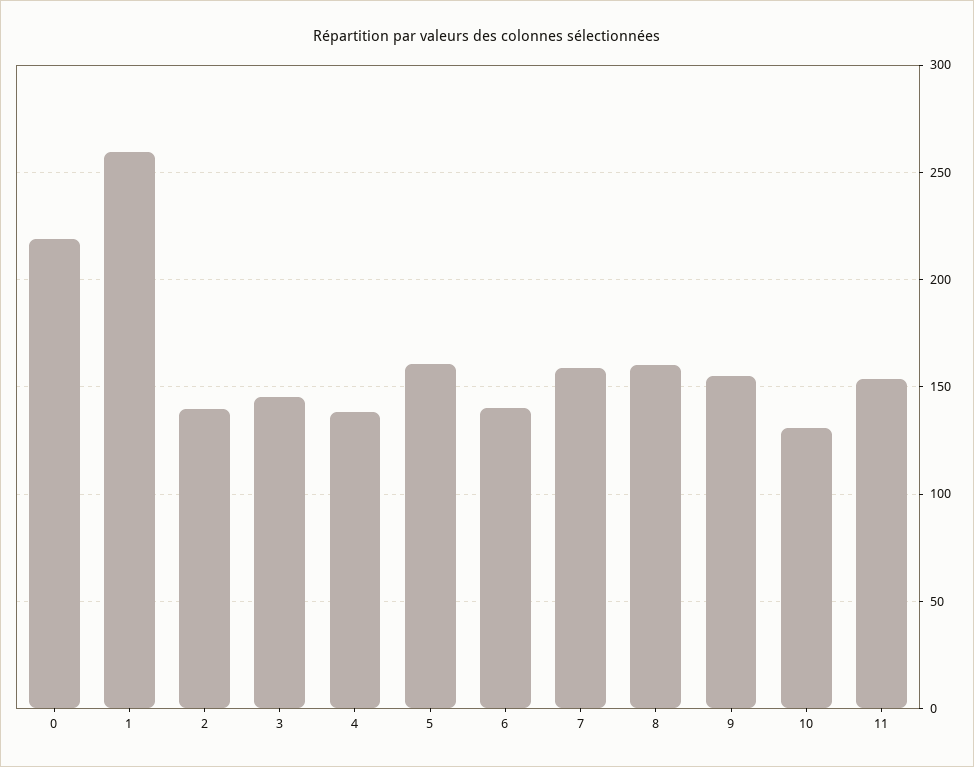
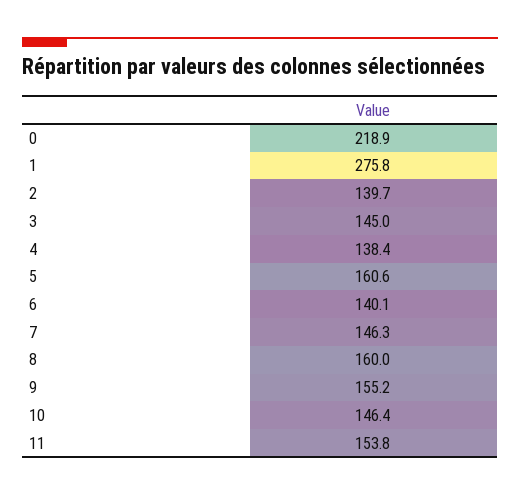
1: 260 -> 275.8
7: 160 -> 146.3
10: 130 -> 146.4

